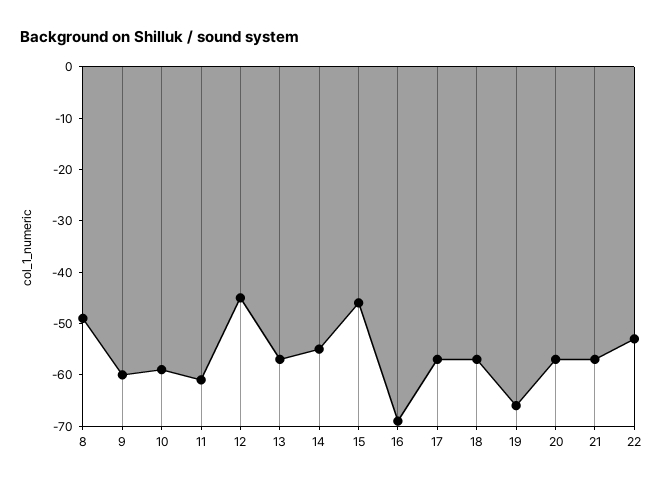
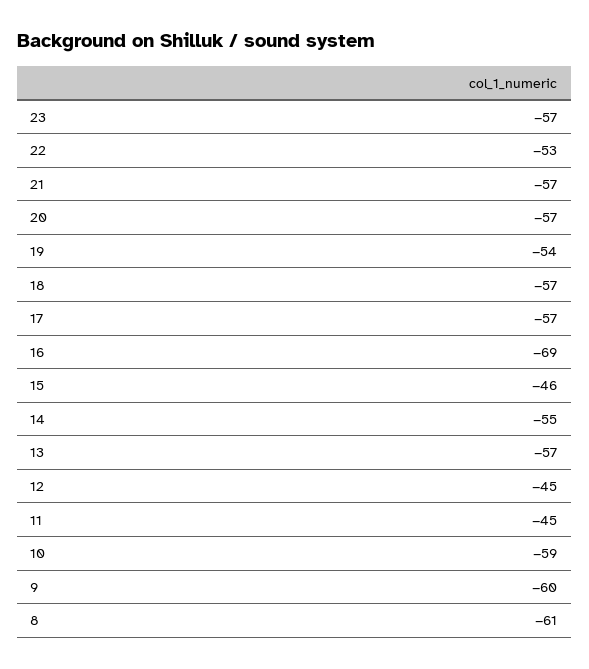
8: -50 -> -61
11: -60 -> -45
19: -65 -> -54
23: none -> -57

